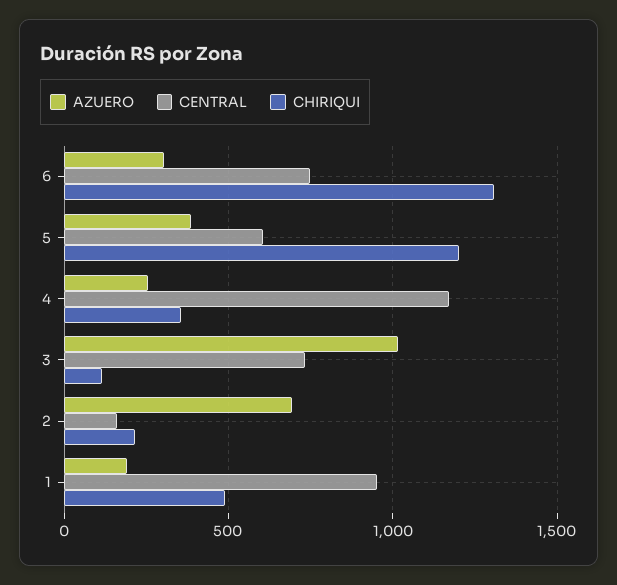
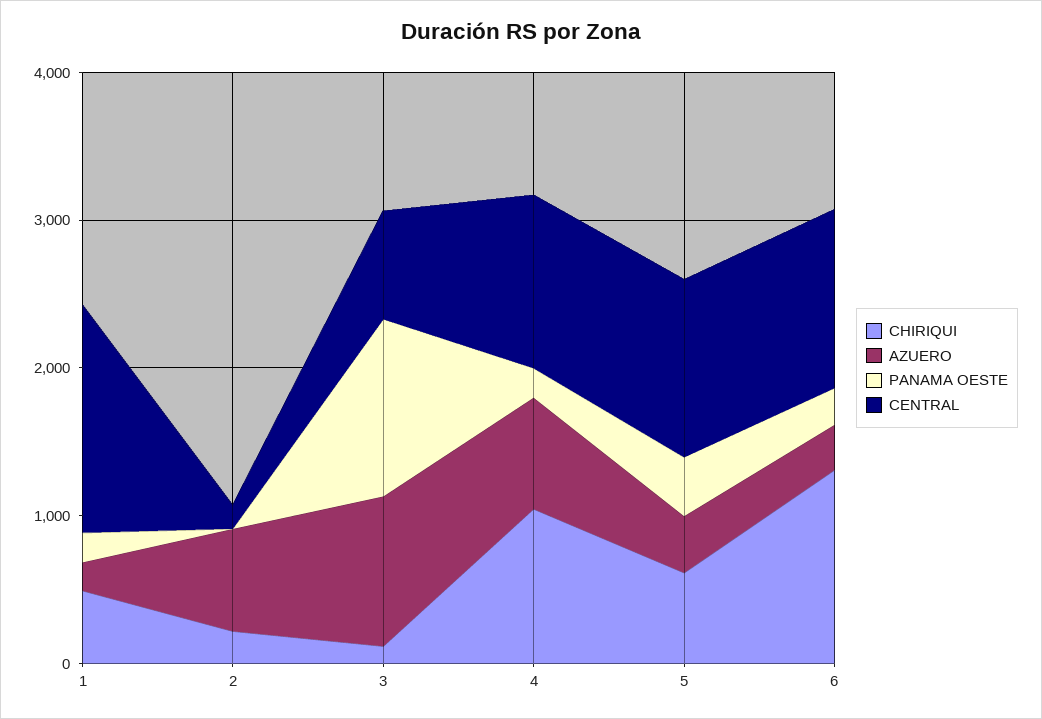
CENTRAL, 6: 750 -> 1200
CENTRAL, 5: 600 -> 1200
CHIRIQUI, 5: 1200 -> 600
AZUERO, 4: 250 -> 800
CHIRIQUI, 4: 350 -> 1000
CENTRAL, 1: 950 -> 1600
PANAMA OESTE, 1: none -> 200
PANAMA OESTE, 2: none -> 0
PANAMA OESTE, 3: none -> 1200
PANAMA OESTE, 4: none -> 200
PANAMA OESTE, 5: none -> 400
PANAMA OESTE, 6: none -> 200

